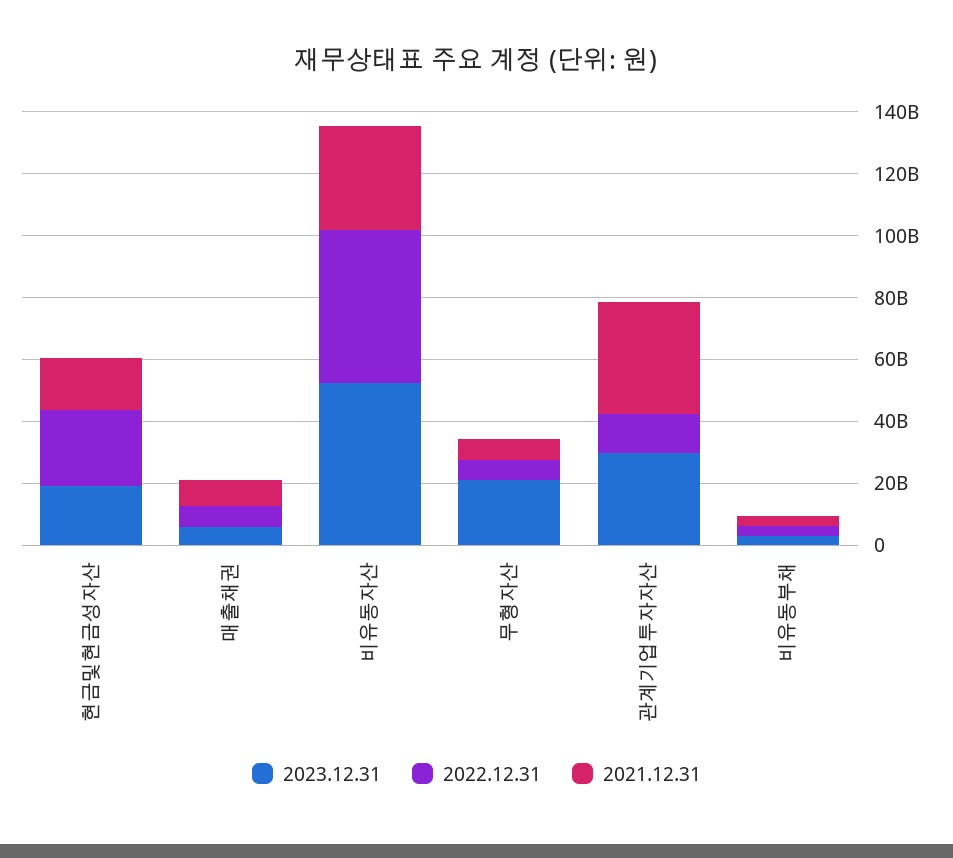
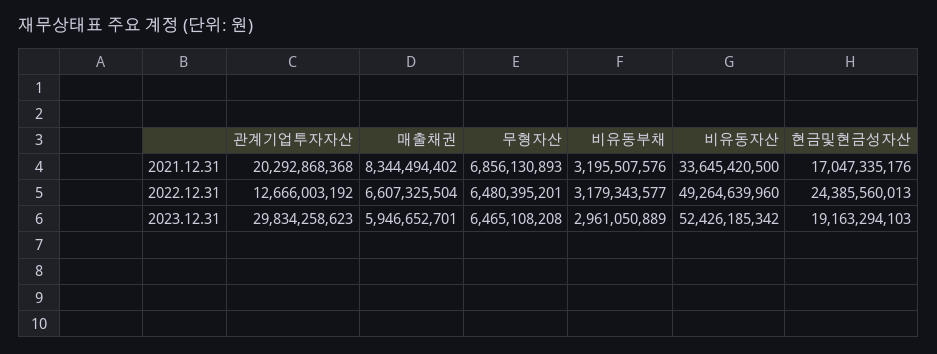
2023.12.31, 무형자산: 20000000000 -> 6465108208
2021.12.31, 관계기업투자자산: 35000000000 -> 20292868368

